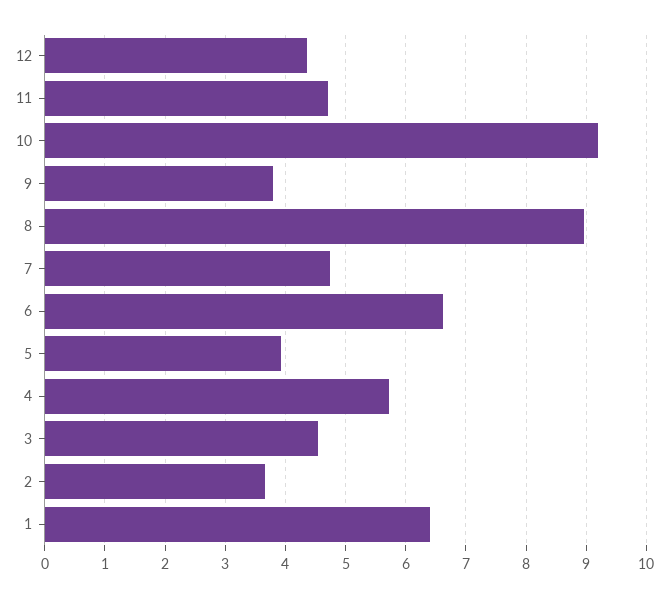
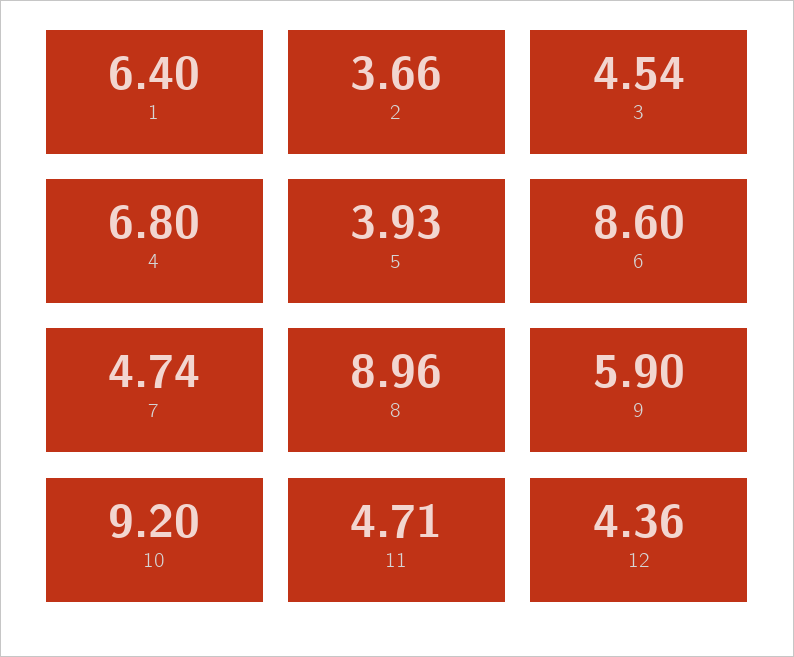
9: 3.8 -> 5.9
6: 6.6 -> 8.6
4: 5.7 -> 6.8

